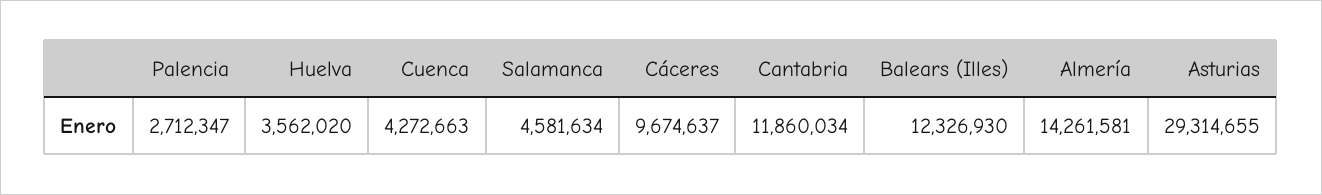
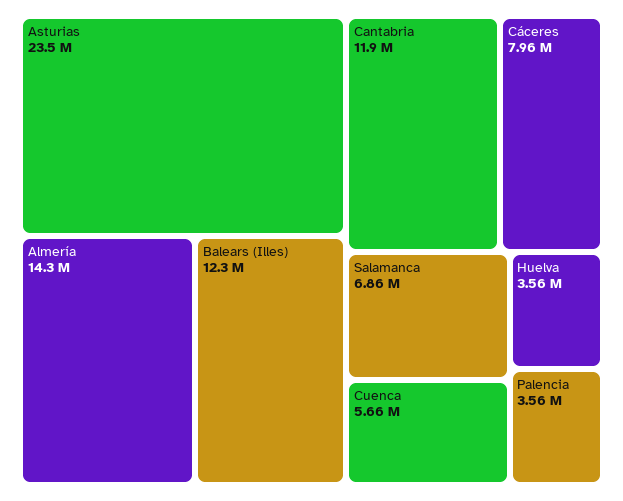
Palencia: 2712347 -> 3560000
Cuenca: 4272663 -> 5660000
Salamanca: 4581634 -> 6860000
Cáceres: 9674637 -> 7960000
Asturias: 29314655 -> 23500000

